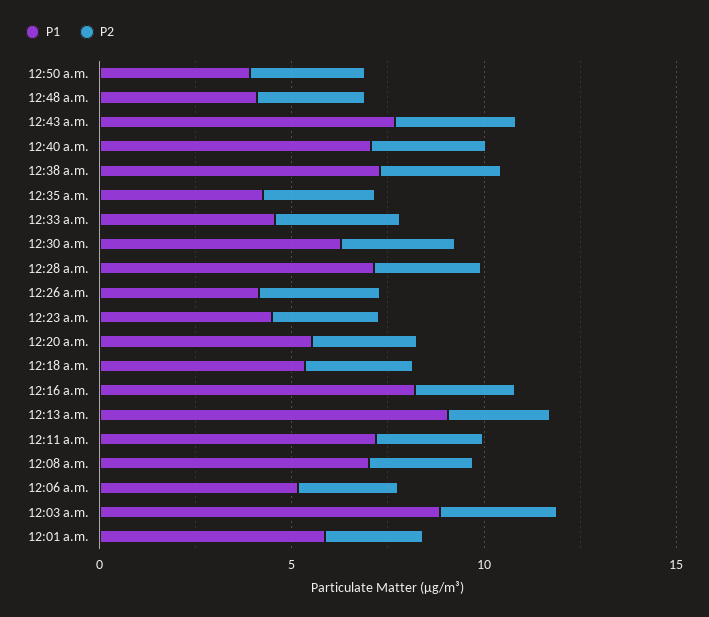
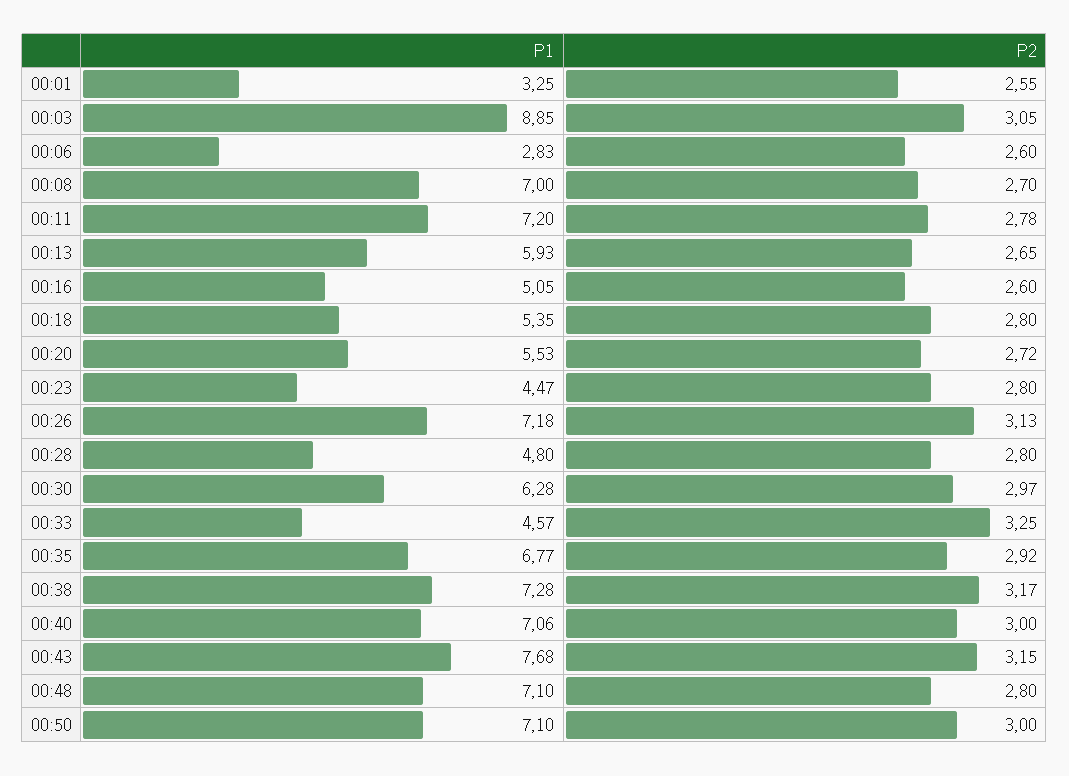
P1, 12:50 a.m.: 4 -> 7.1
P1, 12:48 a.m.: 4 -> 7.1
P1, 12:35 a.m.: 4 -> 6.77
P1, 12:28 a.m.: 7 -> 4.8
P1, 12:26 a.m.: 4 -> 7.18
P1, 12:16 a.m.: 8 -> 5.05
P1, 12:13 a.m.: 9 -> 5.93
P1, 12:06 a.m.: 5 -> 2.83
P1, 12:01 a.m.: 6 -> 3.25

